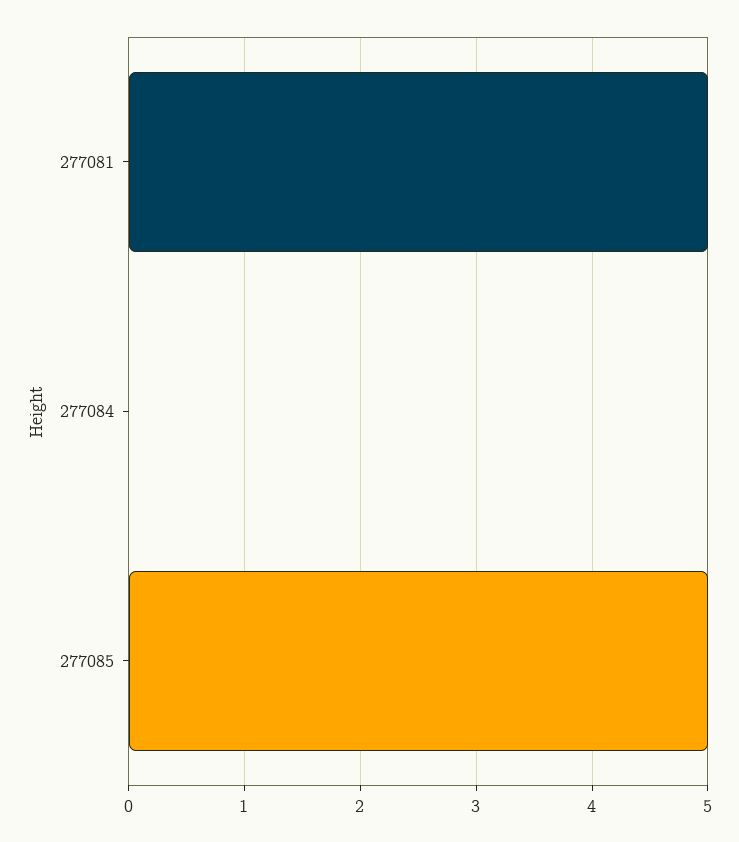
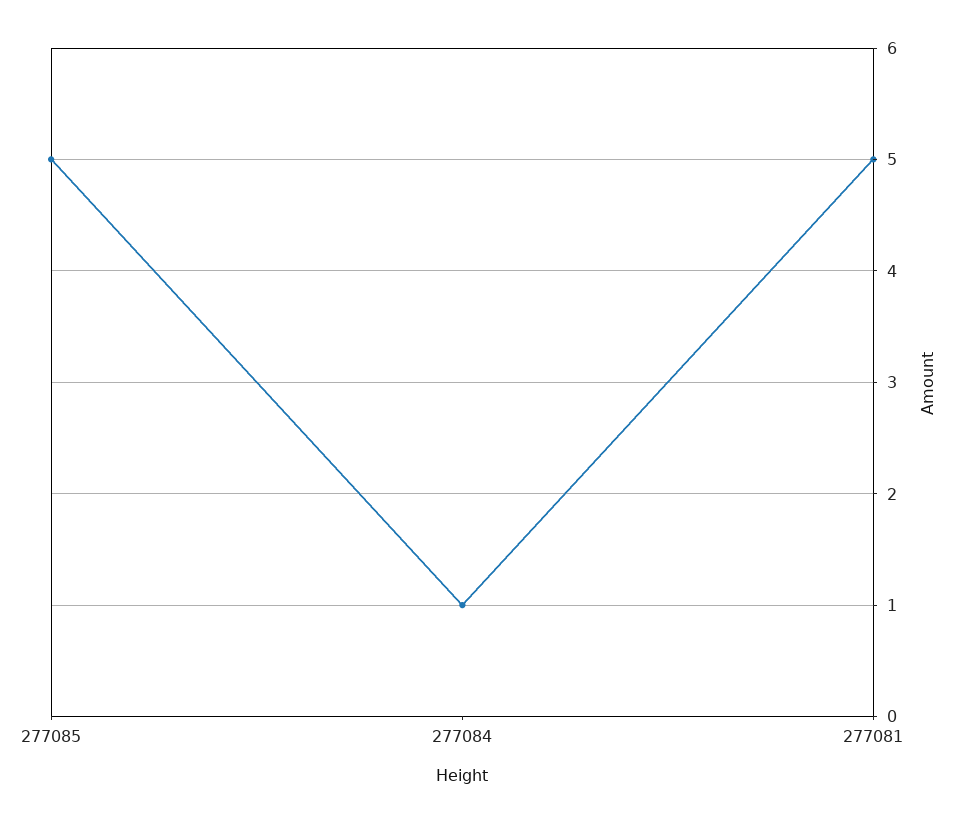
277084: 0 -> 1

